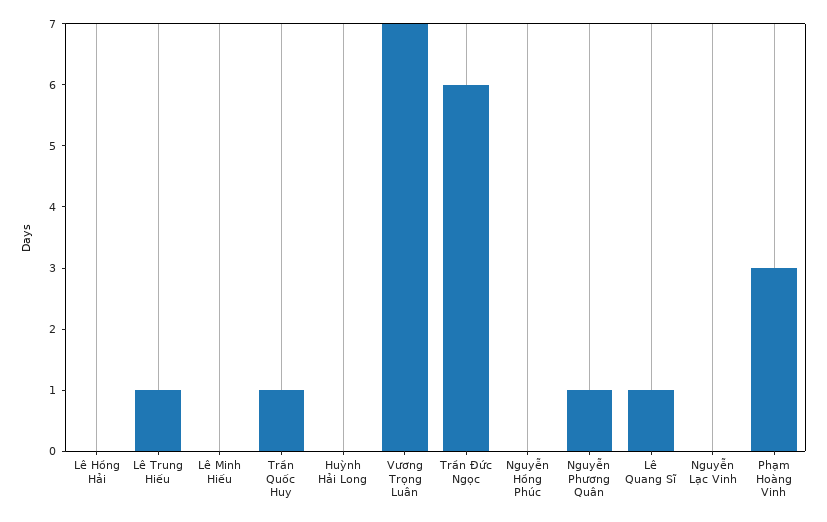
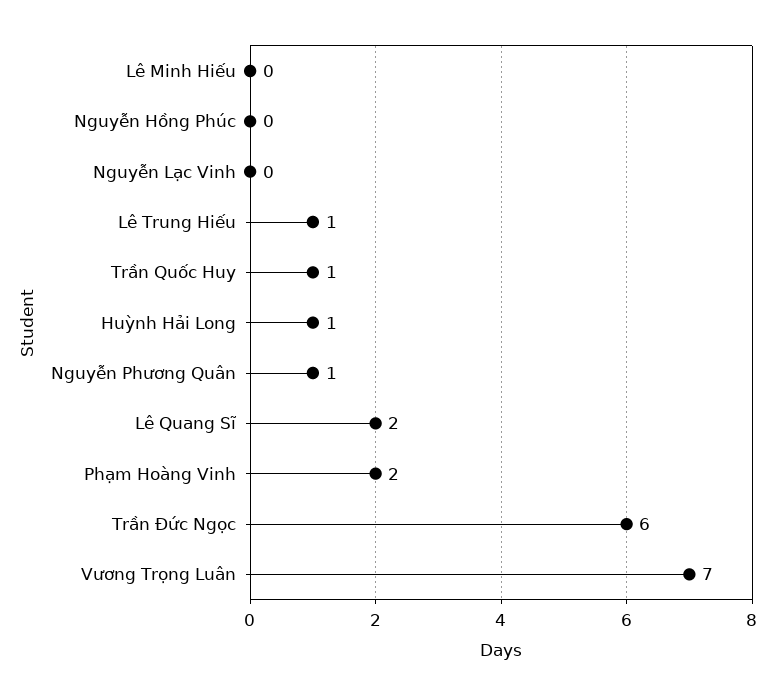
Lê Hồng Hải: 0 -> none
Huỳnh Hải Long: 0 -> 1
Lê Quang Sĩ: 1 -> 2
Phạm Hoàng Vinh: 3 -> 2

